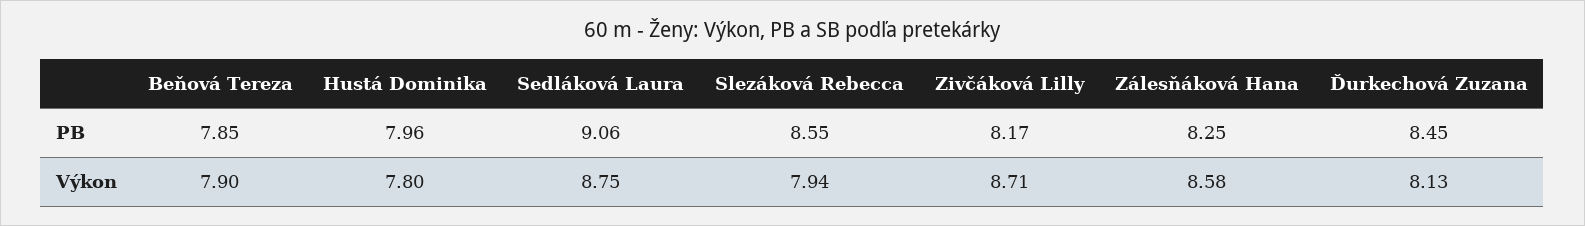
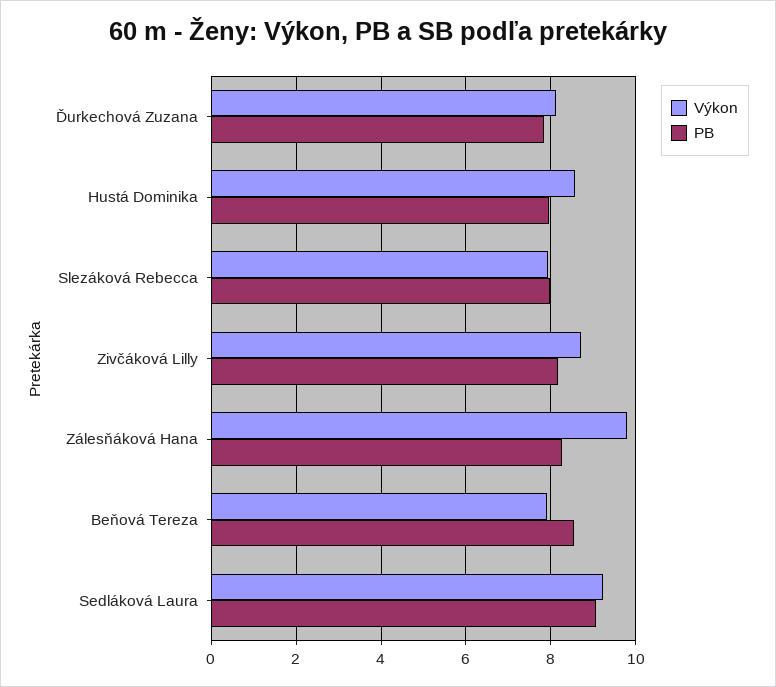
PB, Beňová Tereza: 7.85 -> 8.6
PB, Slezáková Rebecca: 8.55 -> 8
PB, Ďurkechová Zuzana: 8.45 -> 7.8
Výkon, Hustá Dominika: 7.8 -> 8.6
Výkon, Sedláková Laura: 8.75 -> 9.2
Výkon, Zálesňáková Hana: 8.58 -> 9.8

